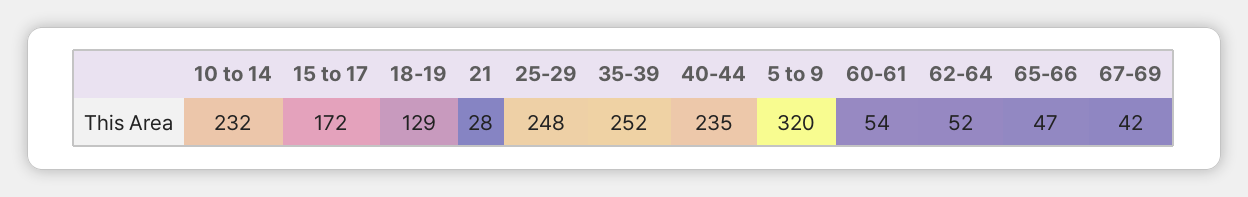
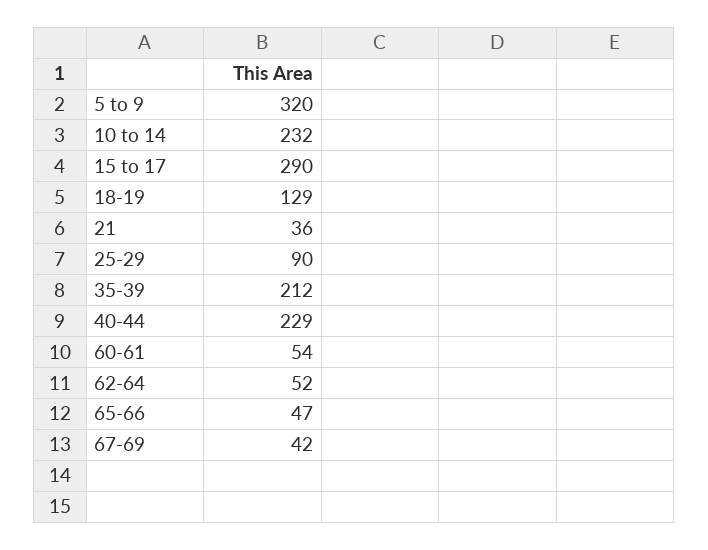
15 to 17: 172 -> 290
21: 28 -> 36
25-29: 248 -> 90
35-39: 252 -> 212
40-44: 235 -> 229

